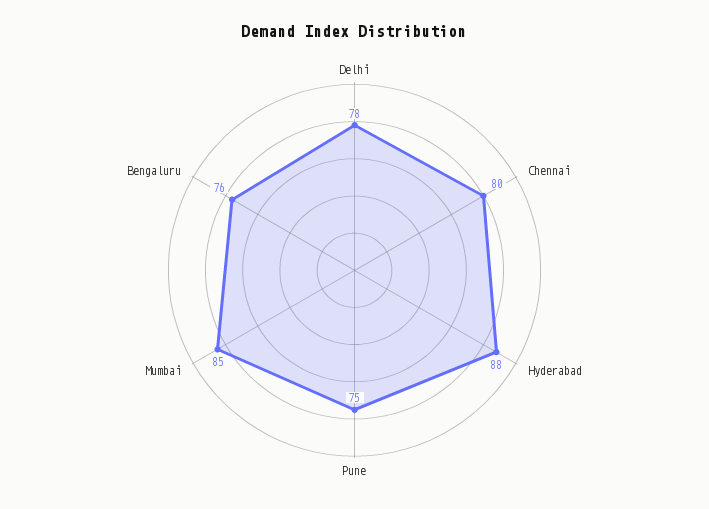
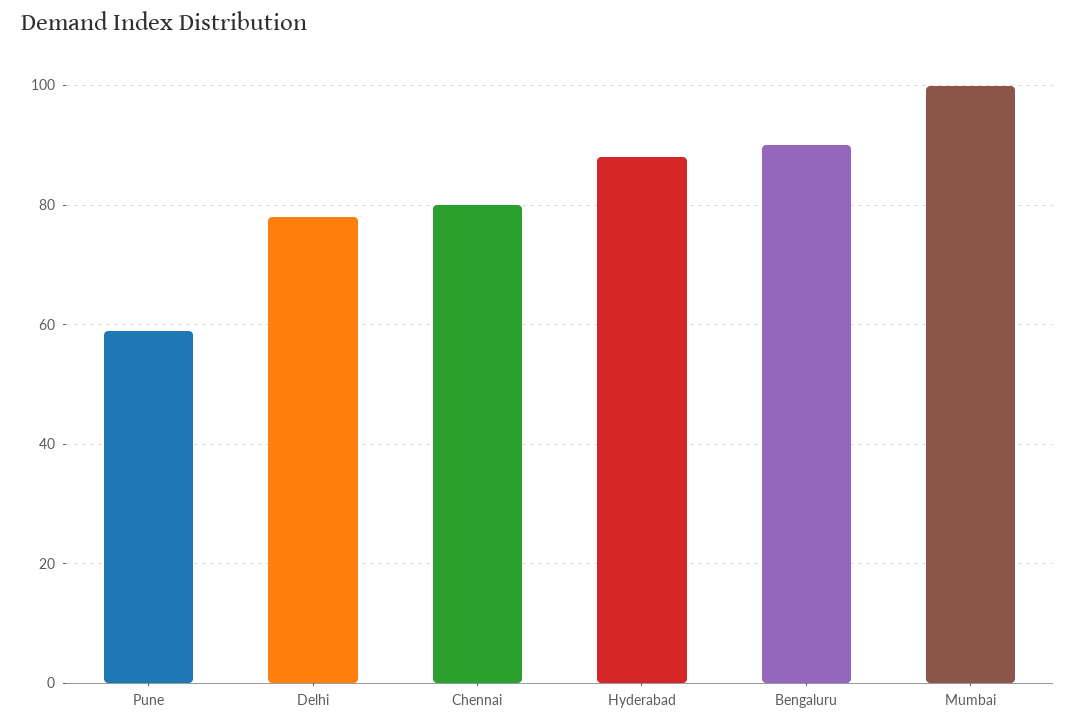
Pune: 75 -> 60
Mumbai: 85 -> 100
Bengaluru: 76 -> 90

